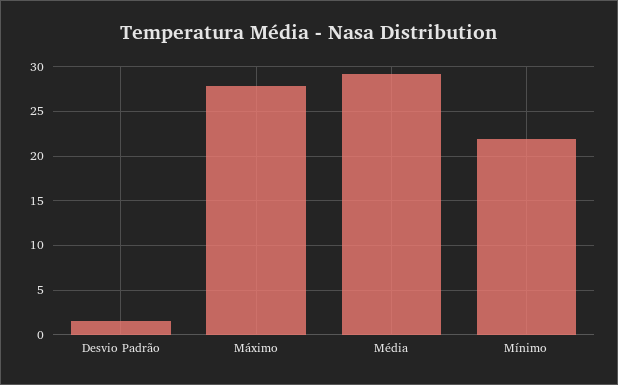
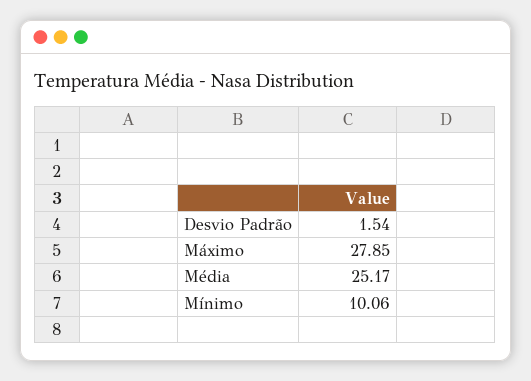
Média: 29 -> 25.17
Mínimo: 22 -> 10.06

